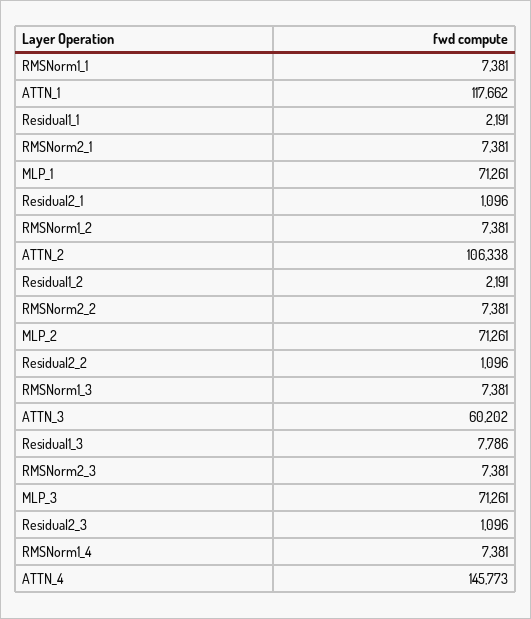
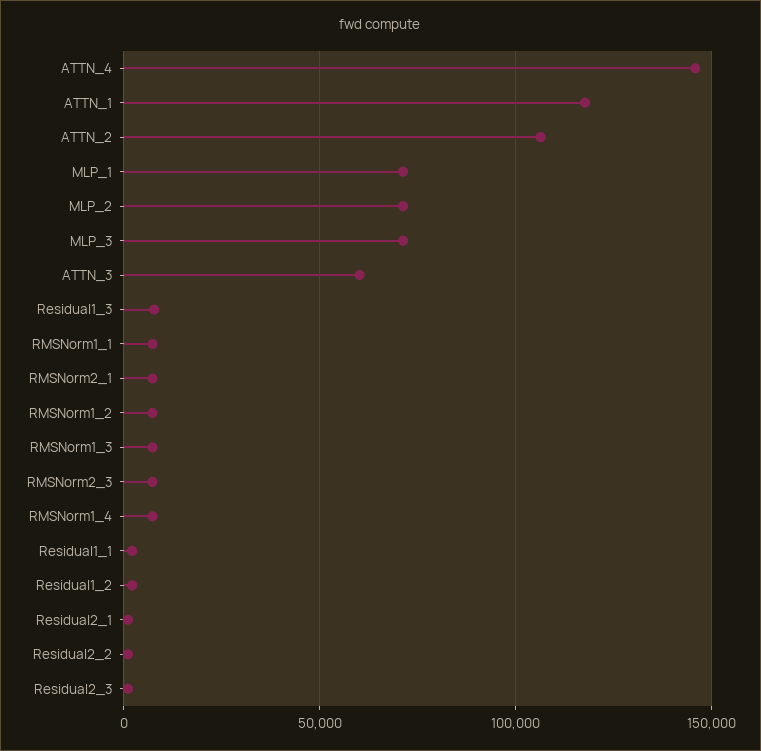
RMSNorm2_2: 7381 -> none

